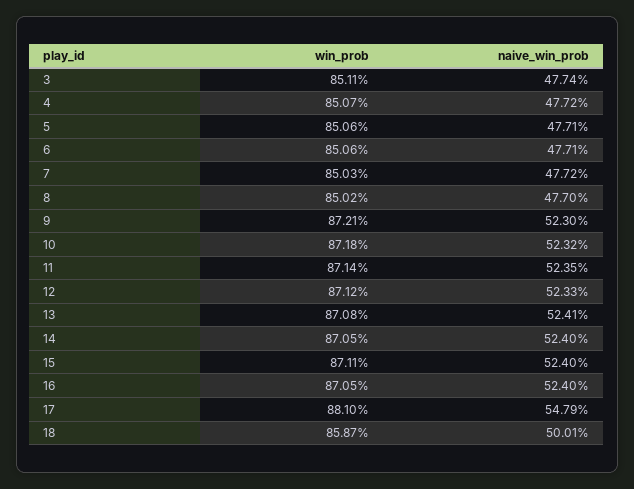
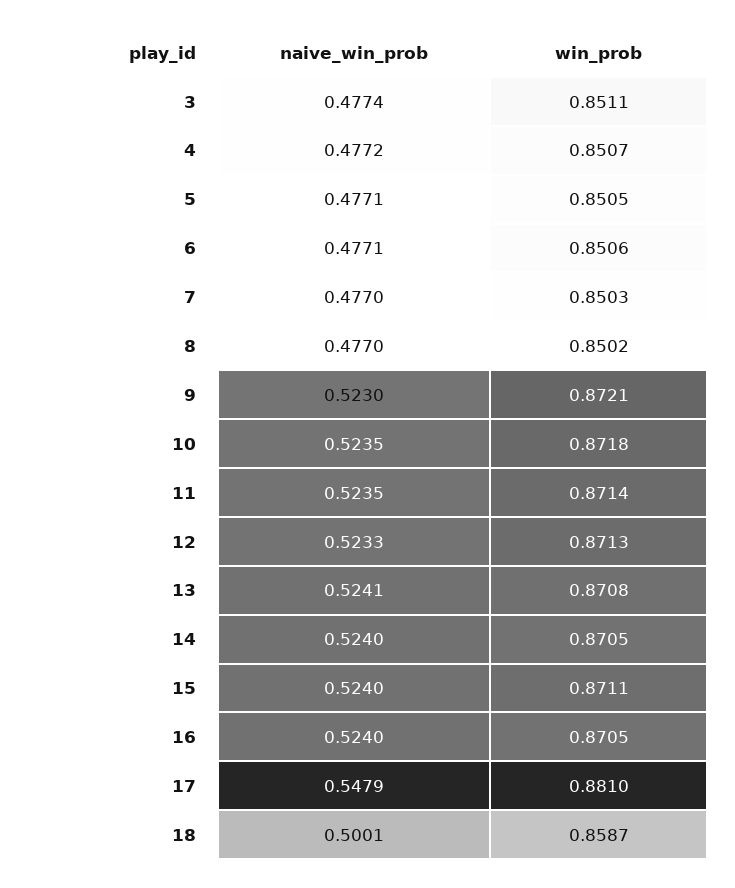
win_prob, 5: 0.8506 -> 0.8505
naive_win_prob, 7: 0.4772 -> 0.477
naive_win_prob, 10: 0.5232 -> 0.5235
win_prob, 12: 0.8712 -> 0.8713

